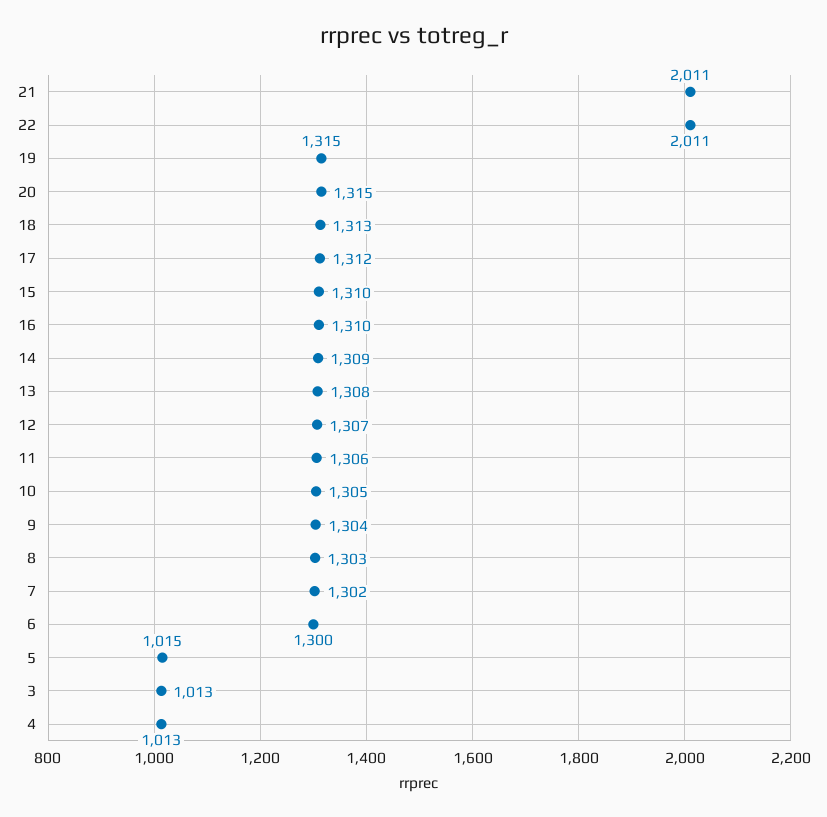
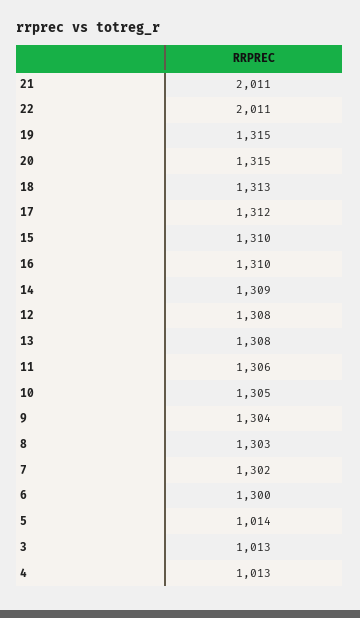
12: 1307 -> 1308
5: 1015 -> 1014

